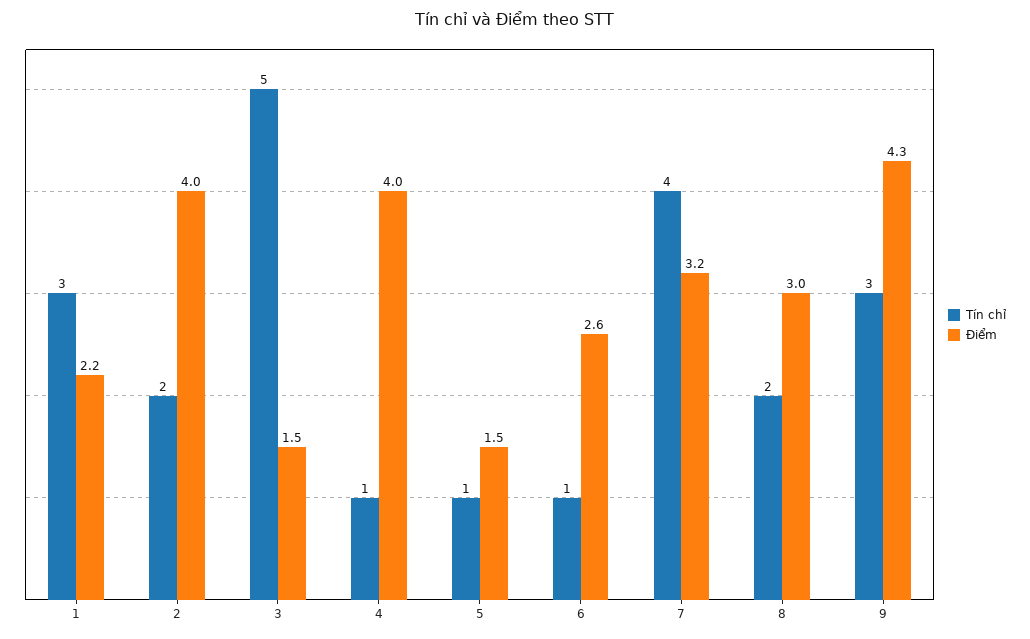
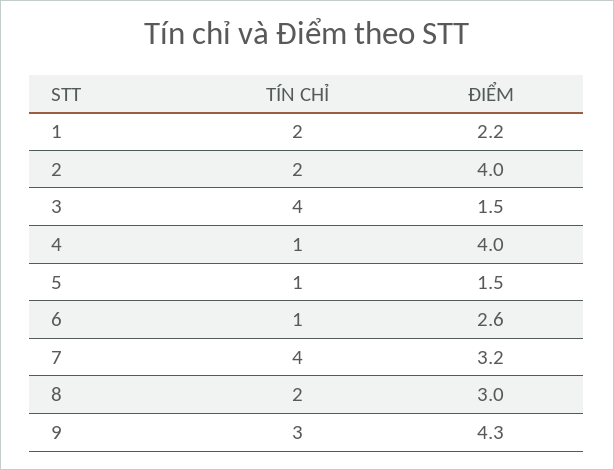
Tín chỉ, 1: 3 -> 2
Tín chỉ, 3: 5 -> 4

